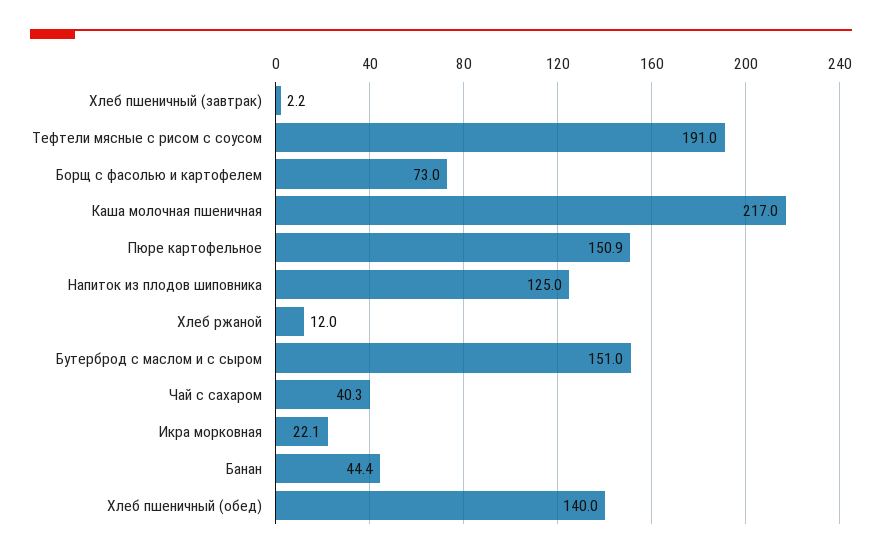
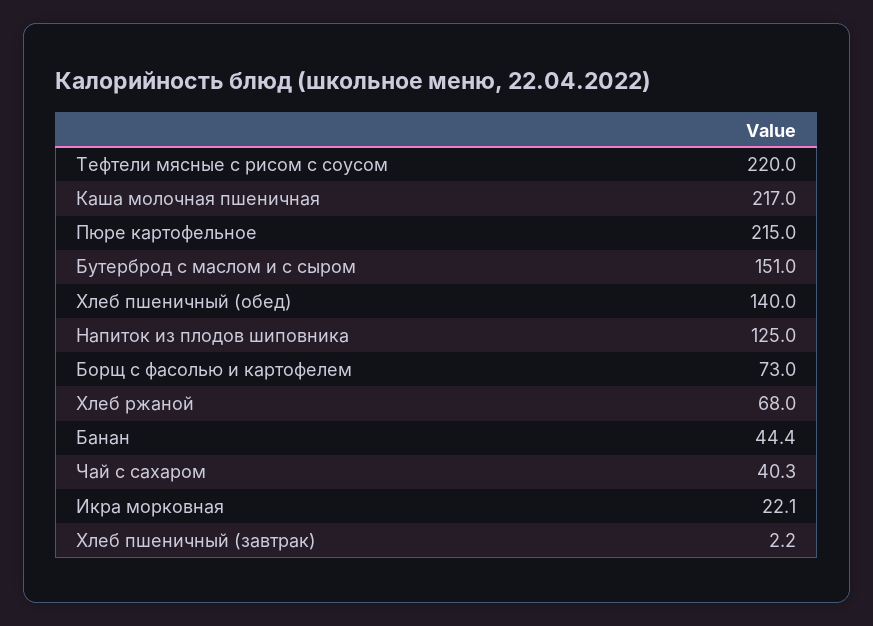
Тефтели мясные с рисом с соусом: 191 -> 220
Пюре картофельное: 150.9 -> 215
Хлеб ржаной: 12 -> 68

